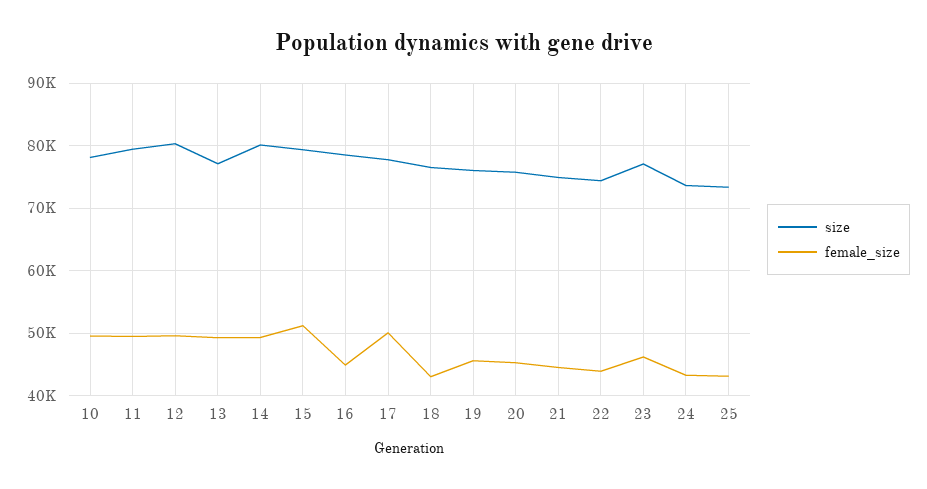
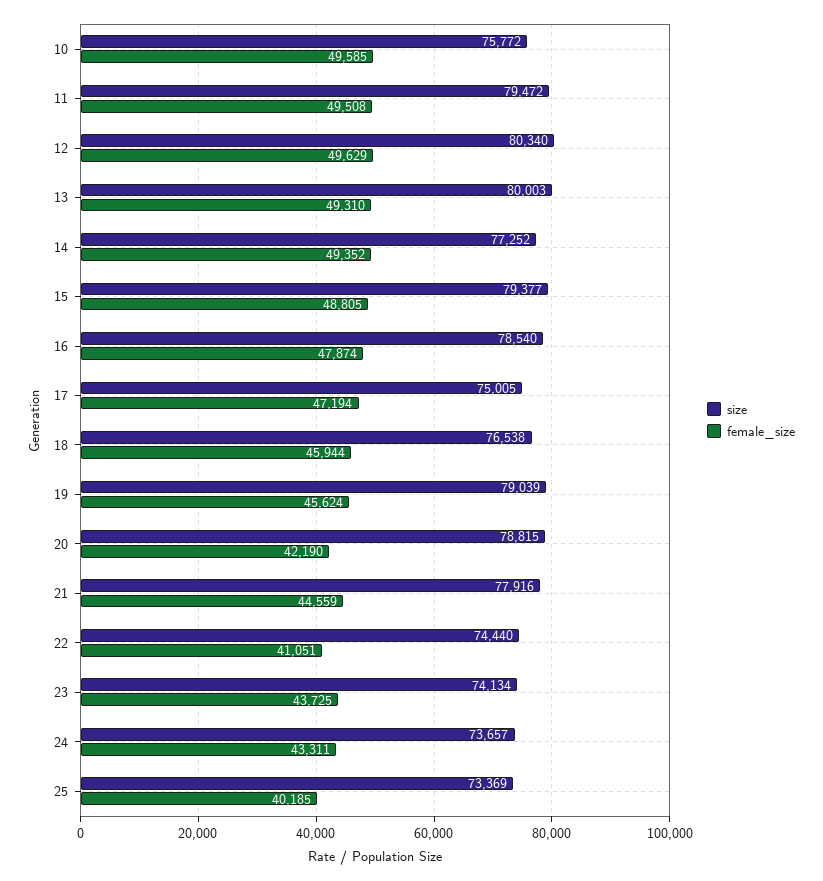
size, 10: 78000 -> 75772
size, 13: 77000 -> 80003
size, 14: 80000 -> 77252
female_size, 15: 51000 -> 48805
female_size, 16: 45000 -> 47874
size, 17: 78000 -> 75005
female_size, 17: 50000 -> 47194
female_size, 18: 43000 -> 45944
size, 19: 76000 -> 79039
size, 20: 76000 -> 78815
female_size, 20: 45000 -> 42190
size, 21: 75000 -> 77916
female_size, 22: 44000 -> 41051
size, 23: 77000 -> 74134
female_size, 23: 46000 -> 43725
female_size, 25: 43000 -> 40185

